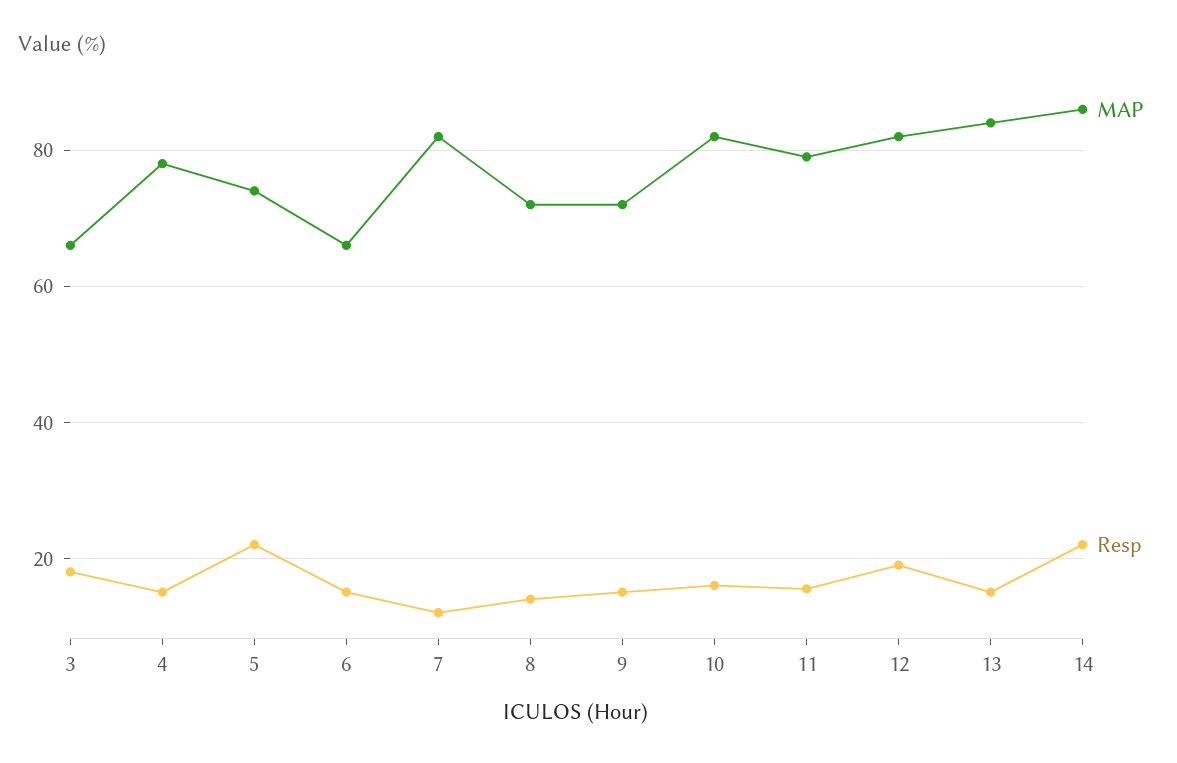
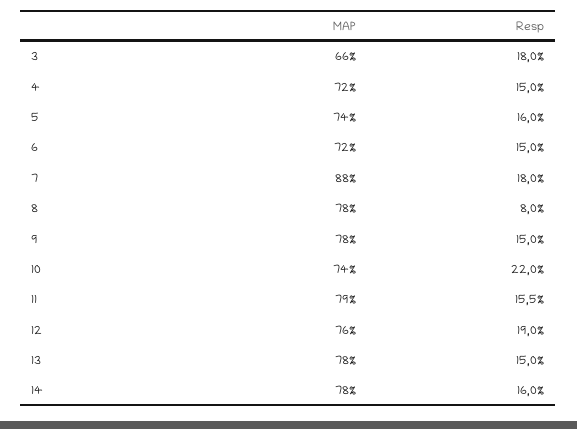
MAP, 4: 78 -> 72
Resp, 5: 22 -> 16
MAP, 6: 66 -> 72
MAP, 7: 82 -> 88
Resp, 7: 12 -> 18
MAP, 8: 72 -> 78
Resp, 8: 14 -> 8
MAP, 9: 72 -> 78
MAP, 10: 82 -> 74
Resp, 10: 16 -> 22
MAP, 12: 82 -> 76
MAP, 13: 84 -> 78
MAP, 14: 86 -> 78
Resp, 14: 22 -> 16

